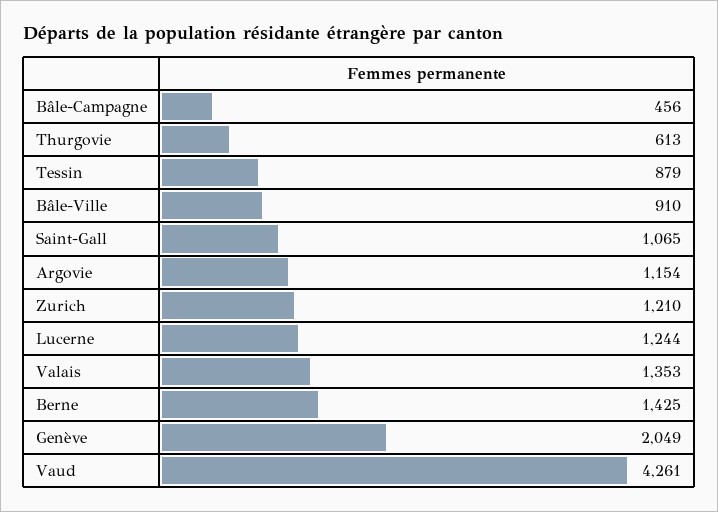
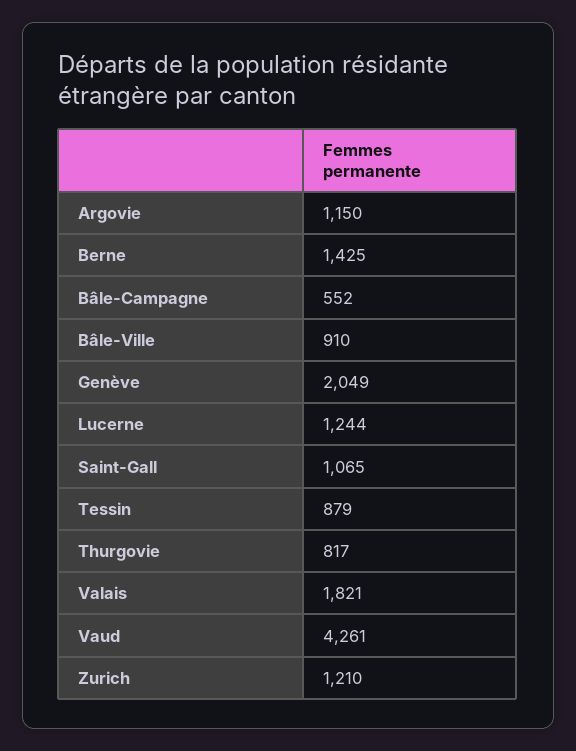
Bâle-Campagne: 456 -> 552
Thurgovie: 613 -> 817
Argovie: 1154 -> 1150
Valais: 1353 -> 1821

